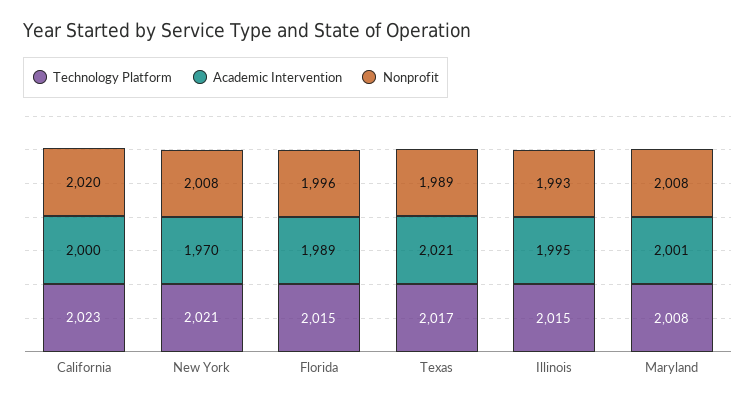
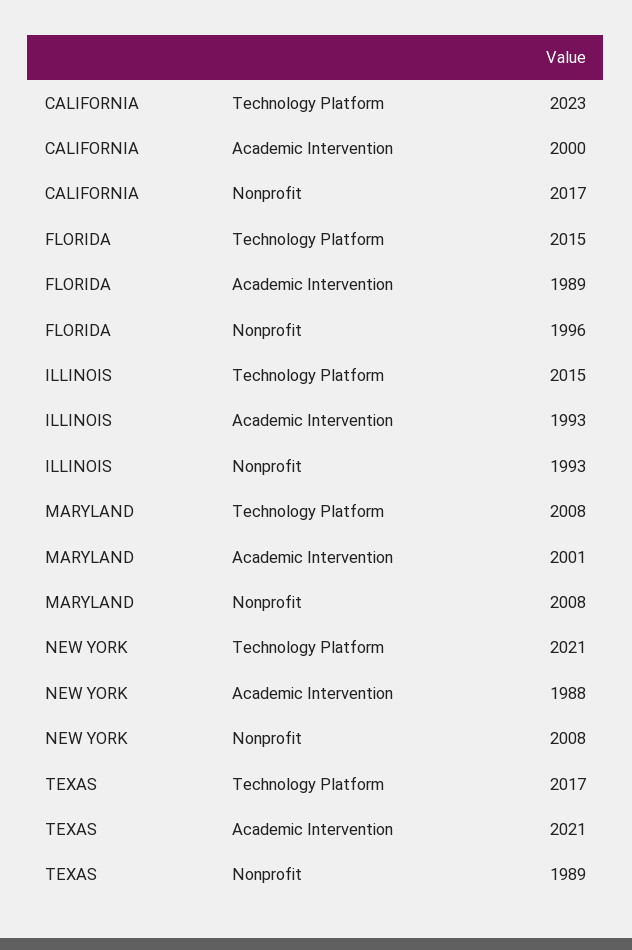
Nonprofit, California: 2020 -> 2017
Academic Intervention, New York: 1970 -> 1988
Academic Intervention, Illinois: 1995 -> 1993

